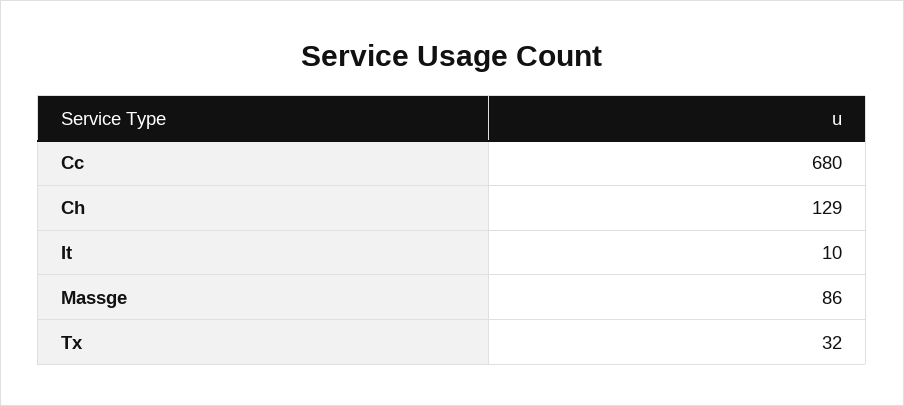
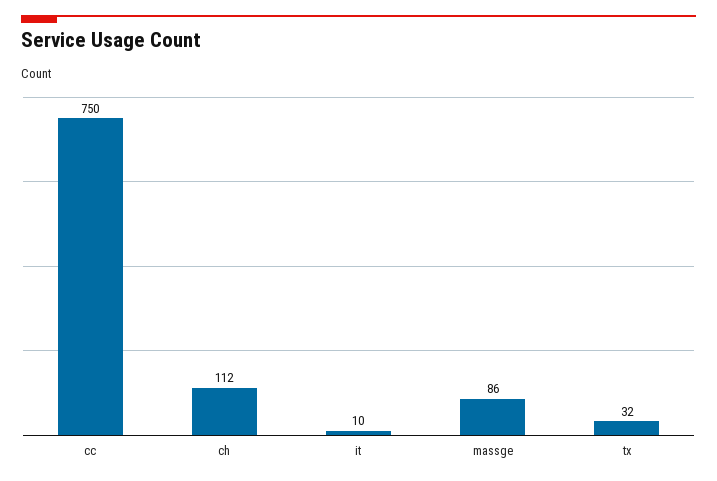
Cc: 680 -> 750
Ch: 129 -> 112

